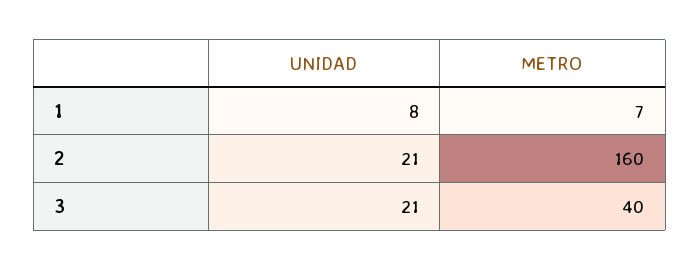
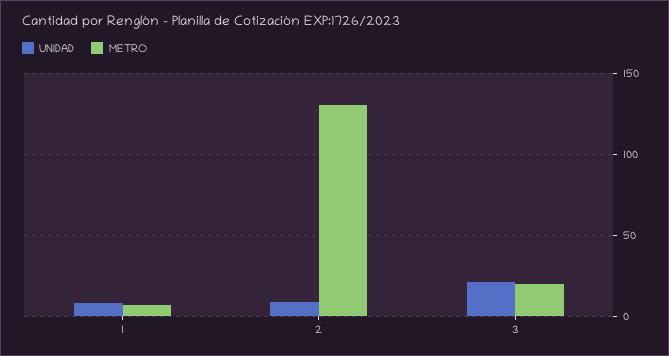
UNIDAD, 2: 21 -> 10
METRO, 2: 160 -> 130
METRO, 3: 40 -> 20

